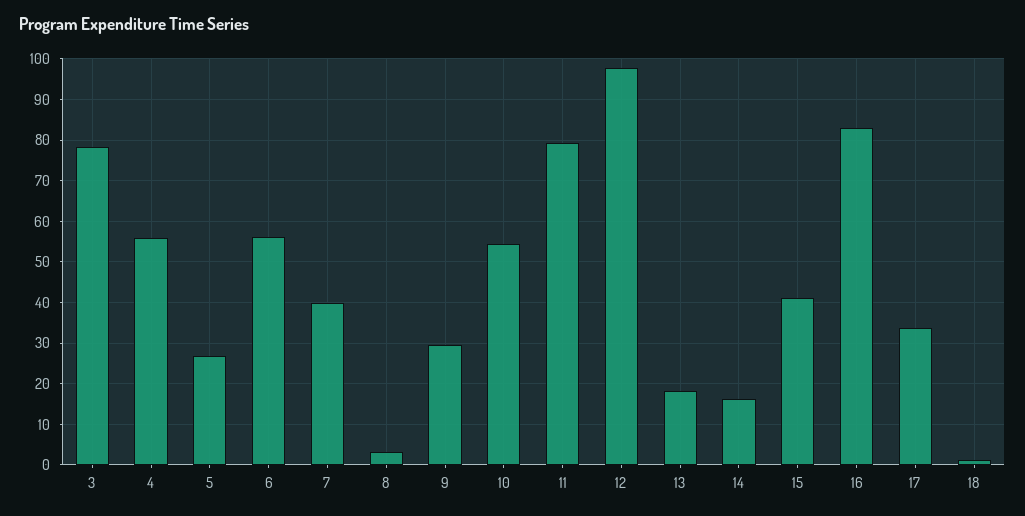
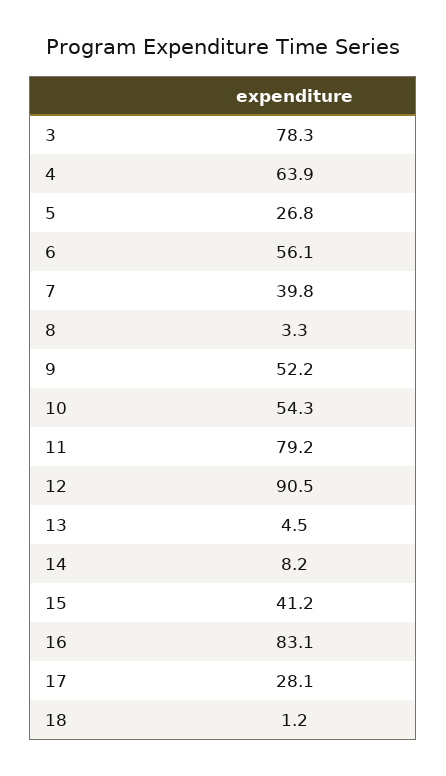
4: 56 -> 63.9
9: 30 -> 52.2
12: 98 -> 90.5
13: 18 -> 4.5
14: 16 -> 8.2
17: 34 -> 28.1

